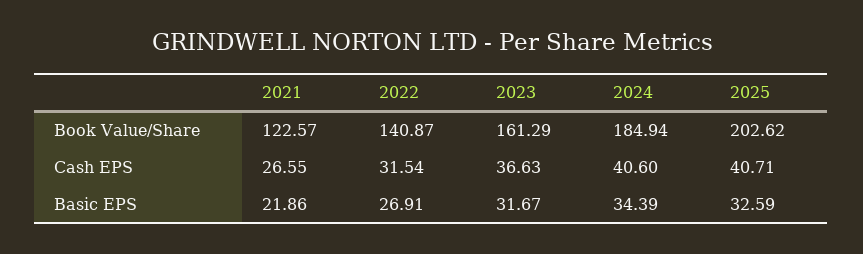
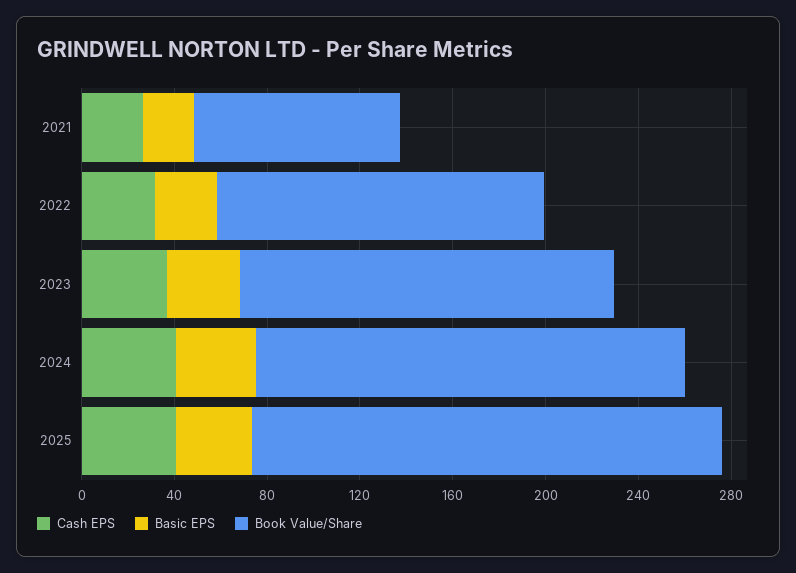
Book Value/Share, 2021: 122.57 -> 90

